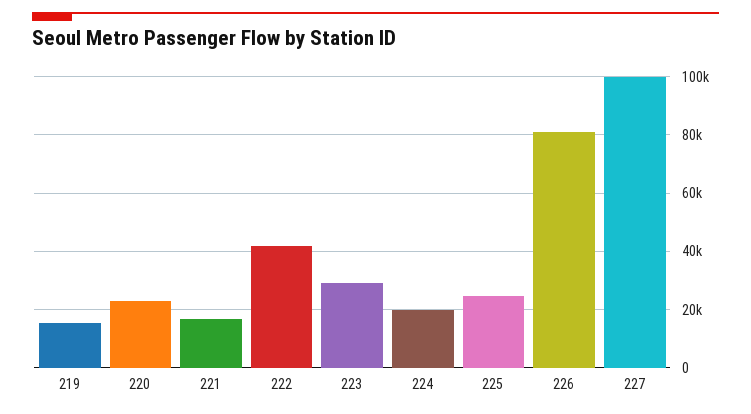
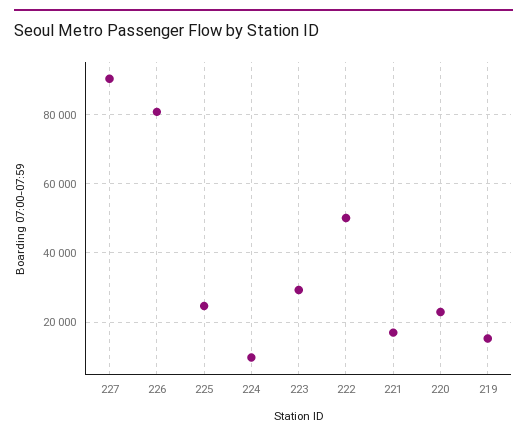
222: 42500 -> 50000
224: 20000 -> 10000
227: 100000 -> 90000

